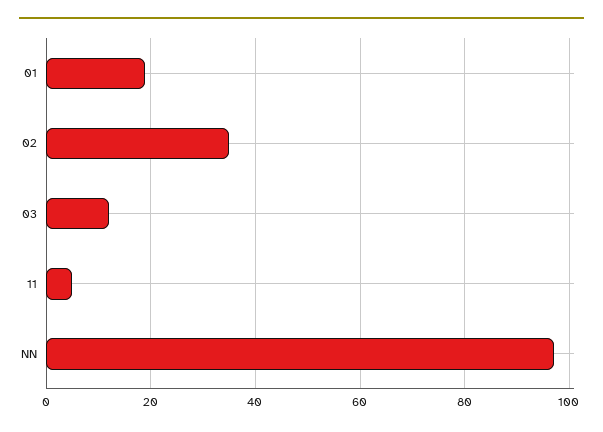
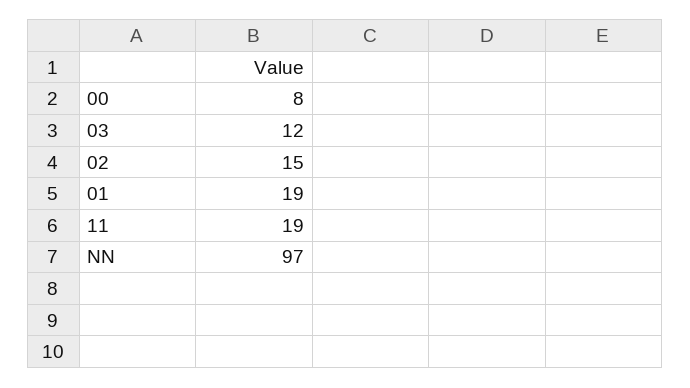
02: 35 -> 15
11: 5 -> 19
00: none -> 8

